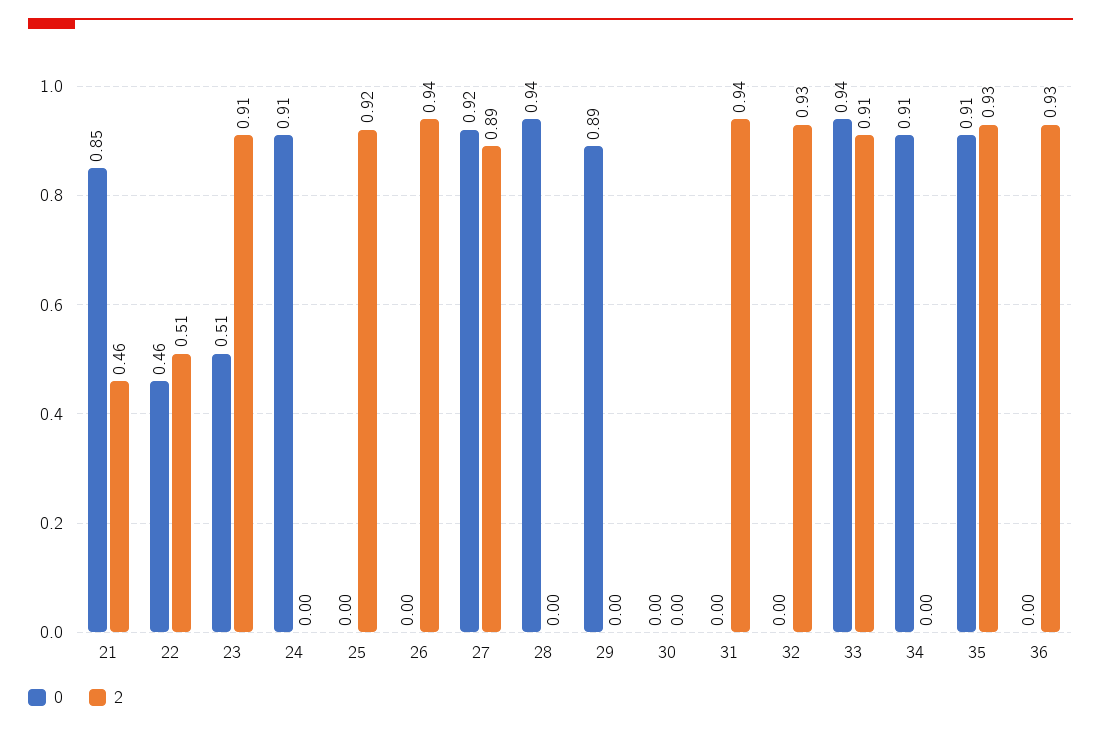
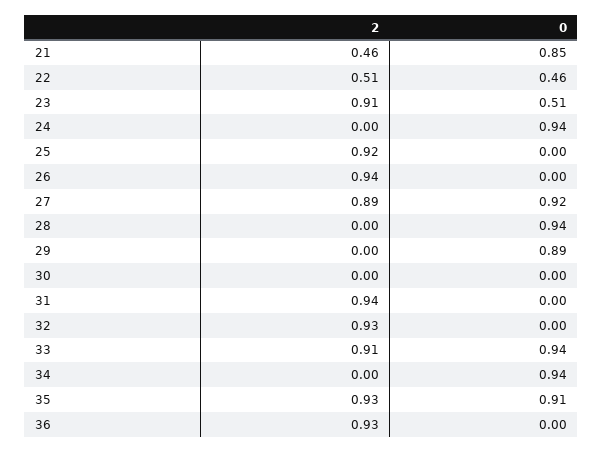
0, 24: 0.91 -> 0.94
0, 34: 0.91 -> 0.94

